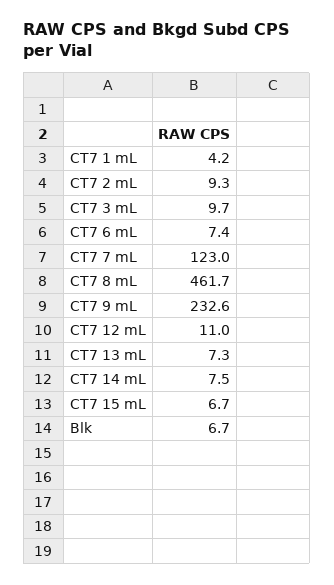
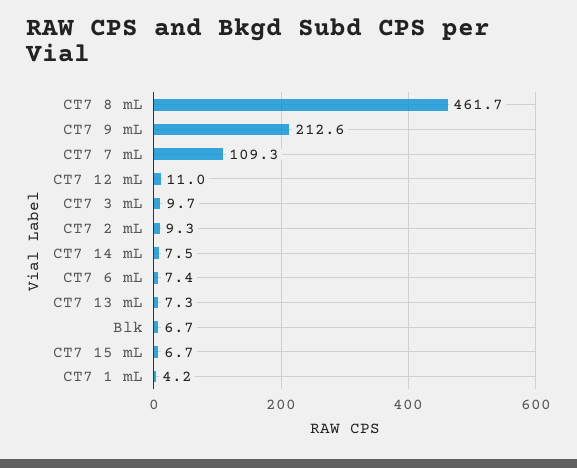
CT7 7 mL: 123 -> 109.3
CT7 9 mL: 232.6 -> 212.6

